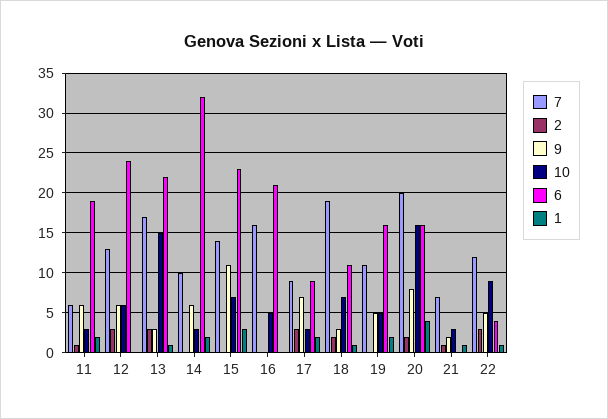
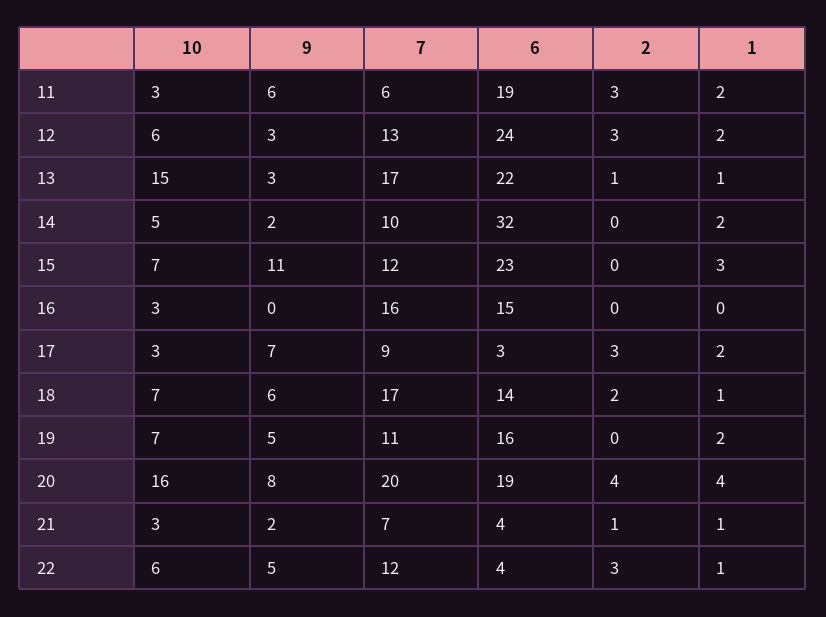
2, 11: 1 -> 3
9, 12: 6 -> 3
1, 12: 0 -> 2
2, 13: 3 -> 1
9, 14: 6 -> 2
10, 14: 3 -> 5
7, 15: 14 -> 12
10, 16: 5 -> 3
6, 16: 21 -> 15
6, 17: 9 -> 3
7, 18: 19 -> 17
9, 18: 3 -> 6
6, 18: 11 -> 14
10, 19: 5 -> 7
2, 20: 2 -> 4
6, 20: 16 -> 19
6, 21: 0 -> 4
10, 22: 9 -> 6

